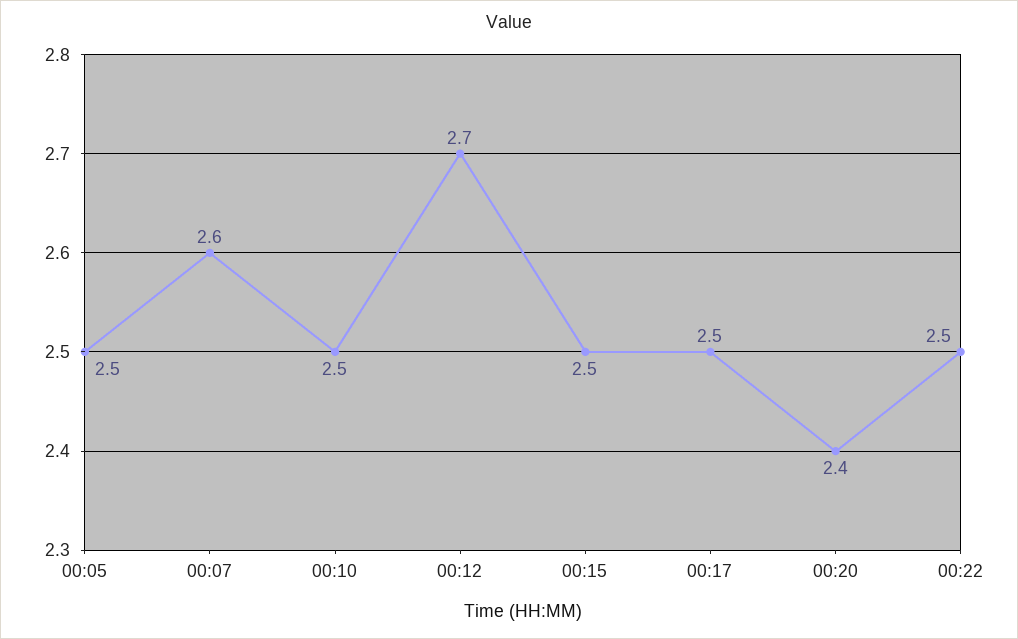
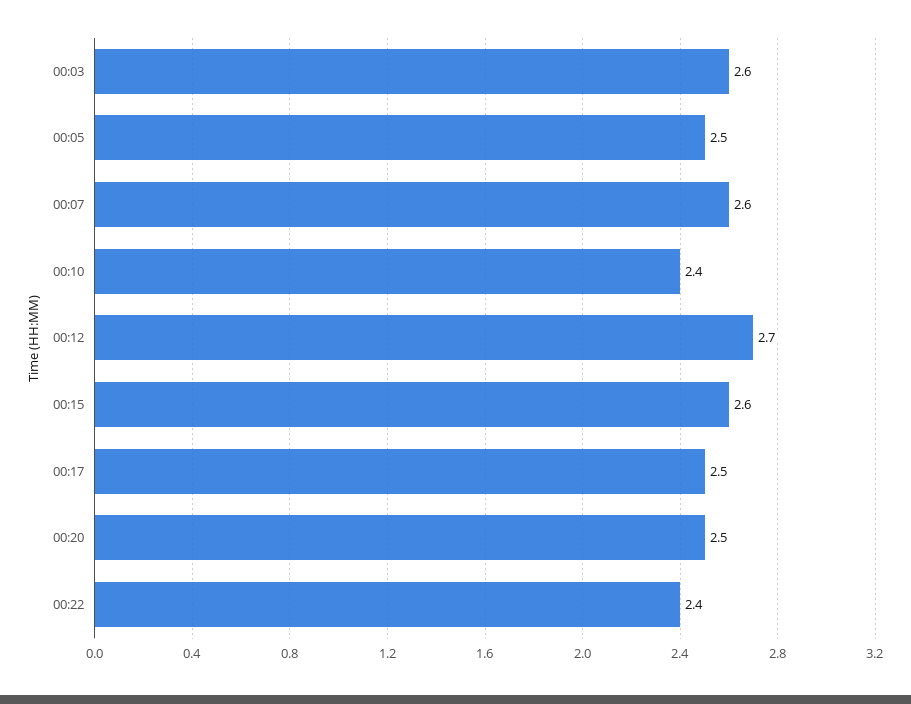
00:10: 2.5 -> 2.4
00:15: 2.5 -> 2.6
00:20: 2.4 -> 2.5
00:22: 2.5 -> 2.4
00:03: none -> 2.6

